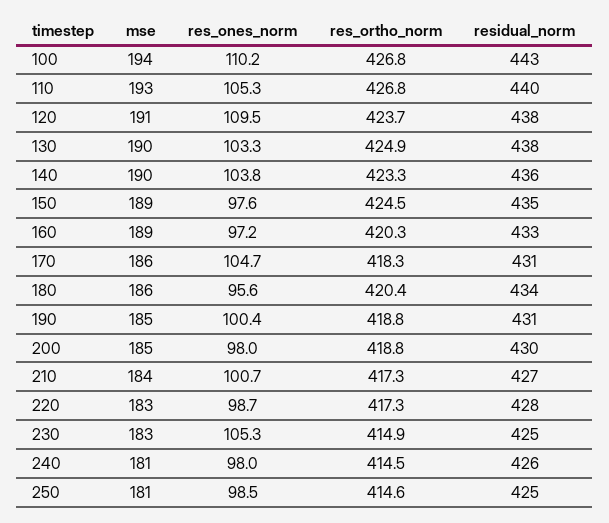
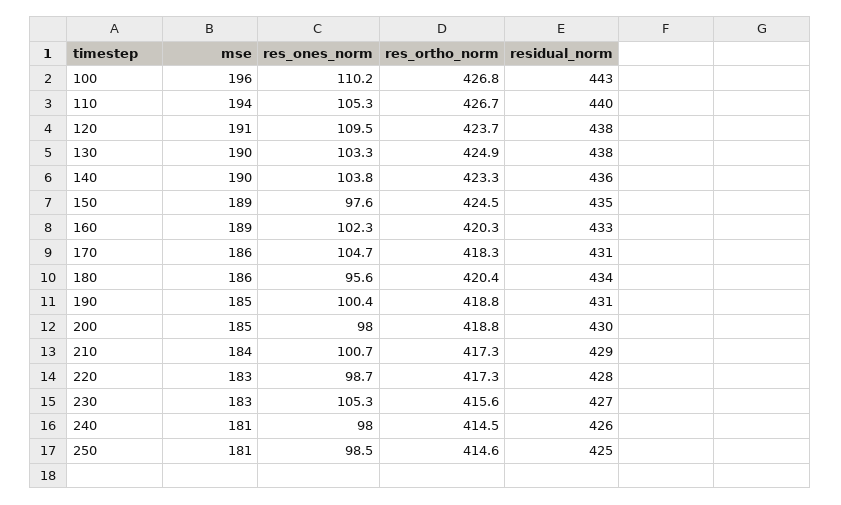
mse, 100: 194 -> 196
mse, 110: 193 -> 194
res_ortho_norm, 110: 426.8 -> 426.7
res_ones_norm, 160: 97.2 -> 102.3
residual_norm, 210: 427 -> 429
res_ortho_norm, 230: 414.9 -> 415.6
residual_norm, 230: 425 -> 427

